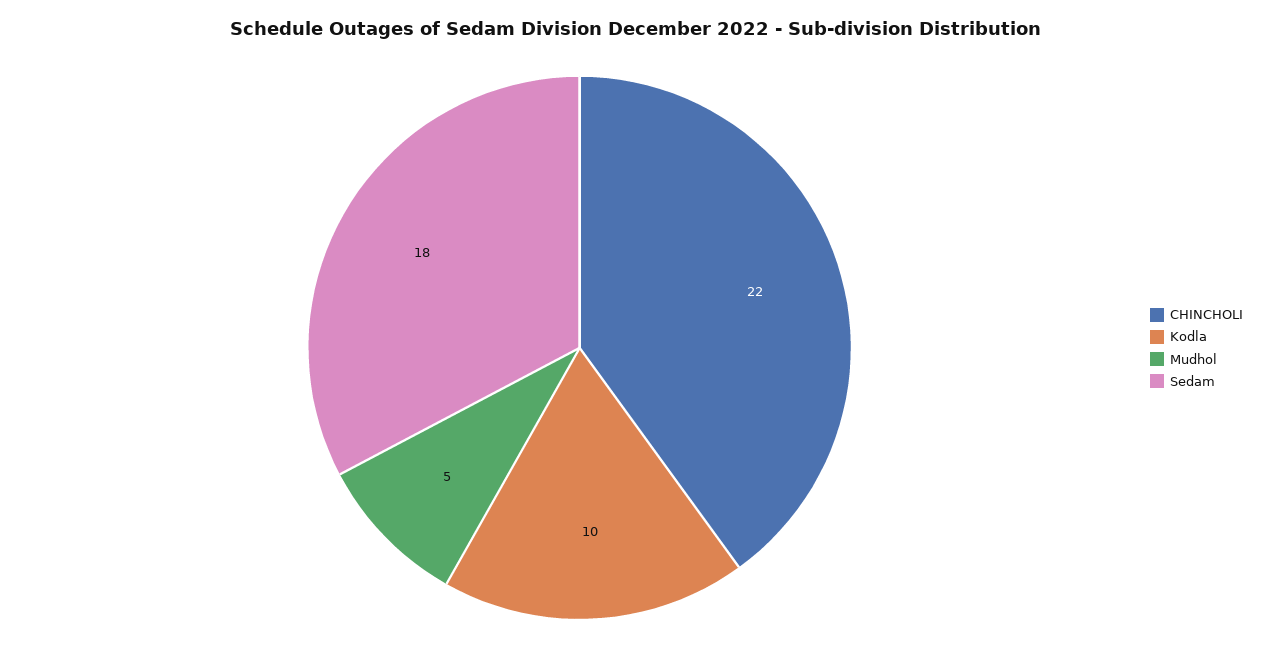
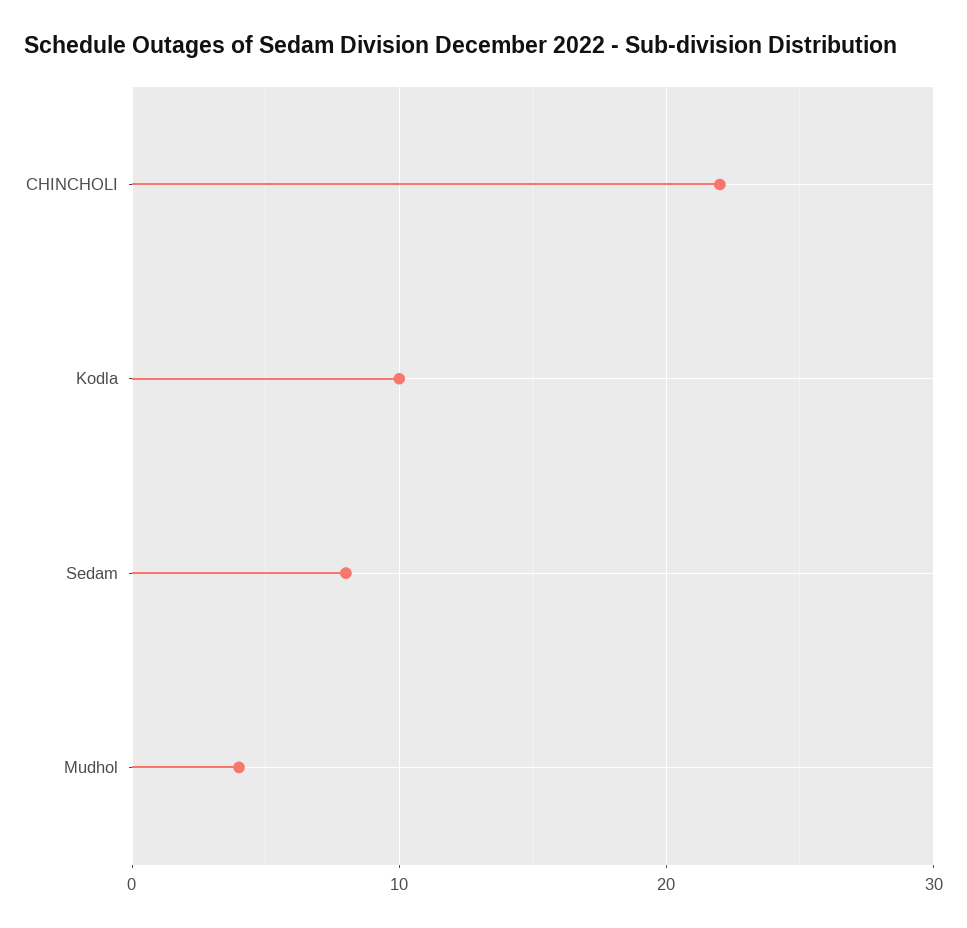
Mudhol: 5 -> 4
Sedam: 18 -> 8

